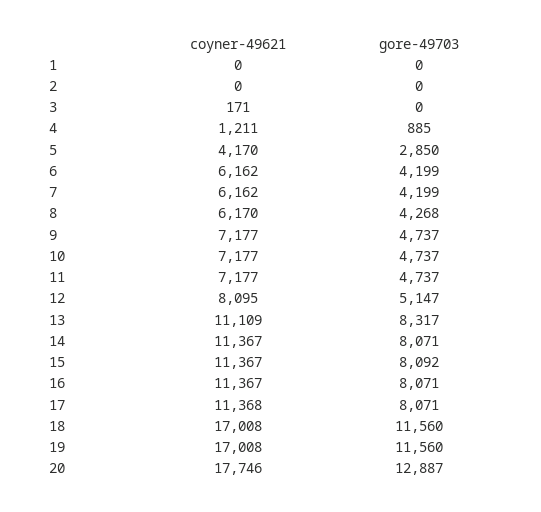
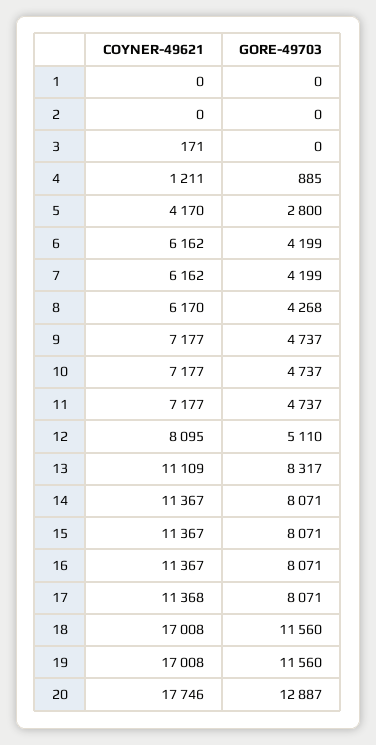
gore-49703, 5: 2850 -> 2800
gore-49703, 12: 5147 -> 5110
gore-49703, 15: 8092 -> 8071

